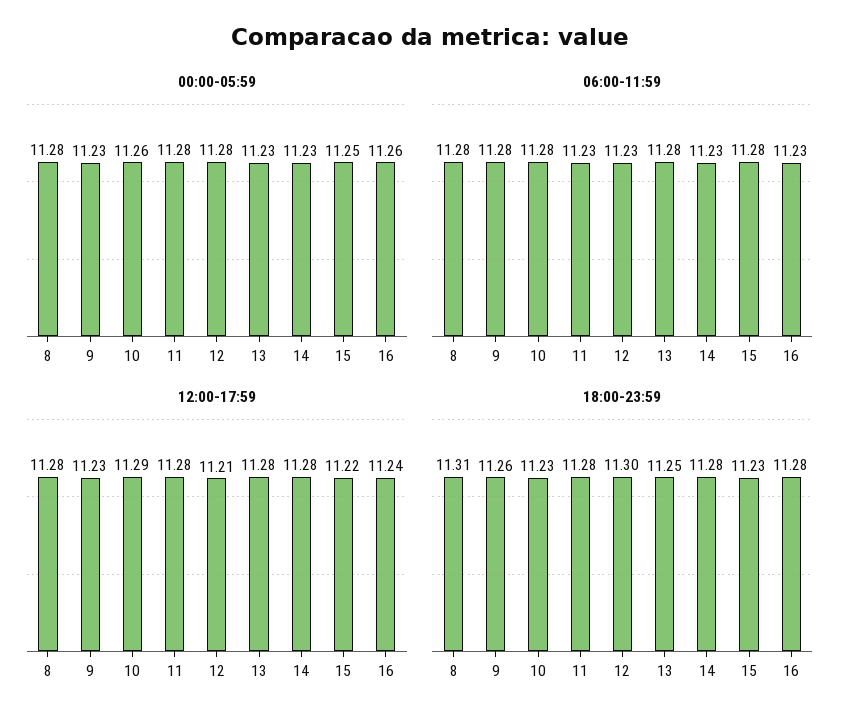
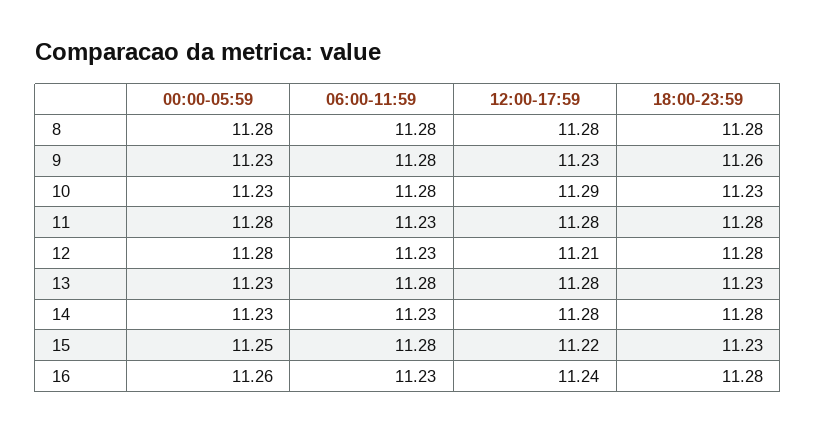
00:00-05:59, 10: 11.26 -> 11.23
18:00-23:59, 8: 11.31 -> 11.28
18:00-23:59, 12: 11.3 -> 11.28
18:00-23:59, 13: 11.25 -> 11.23

